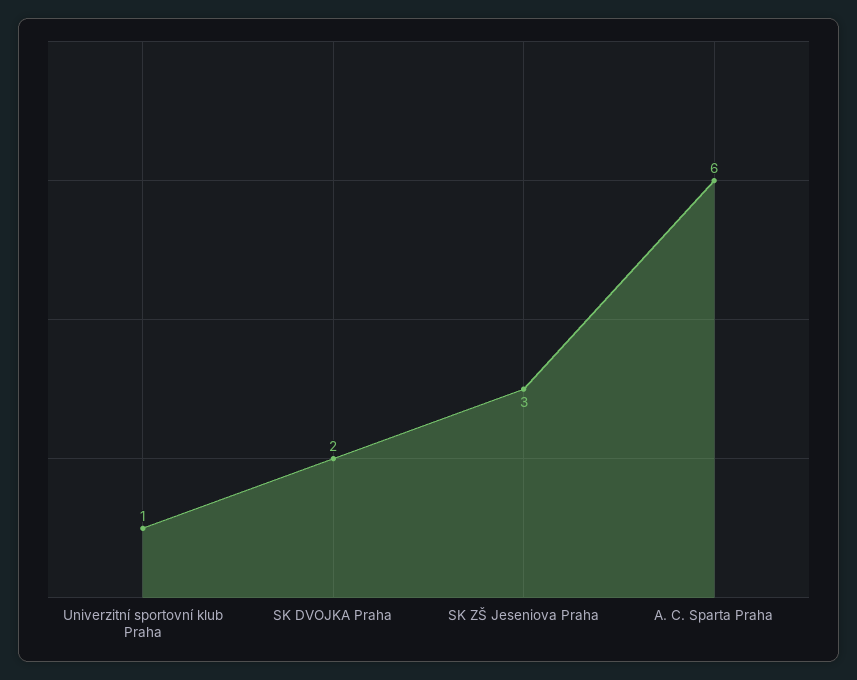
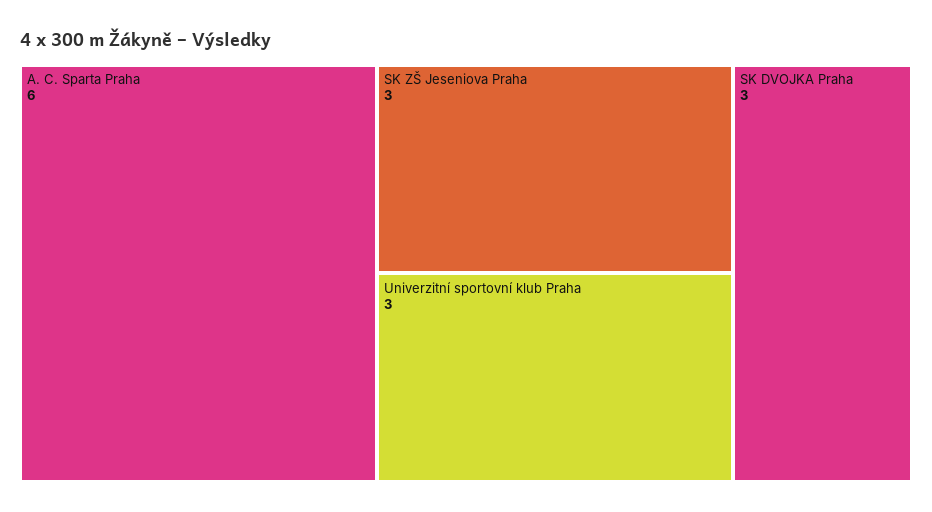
Univerzitní sportovní klub Praha: 1 -> 3
SK DVOJKA Praha: 2 -> 3

